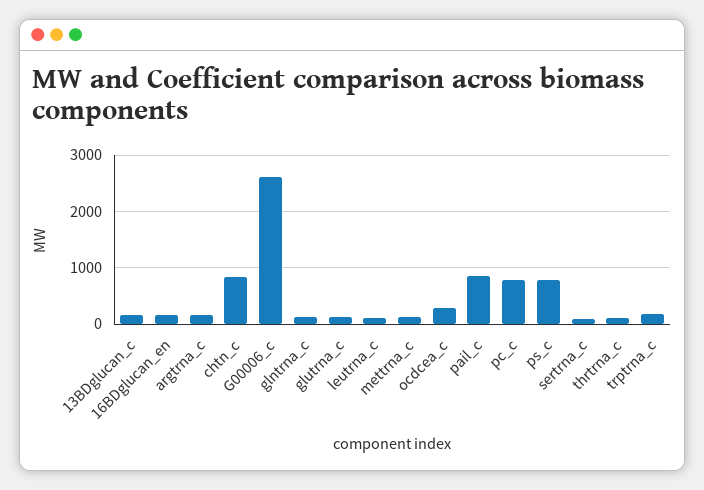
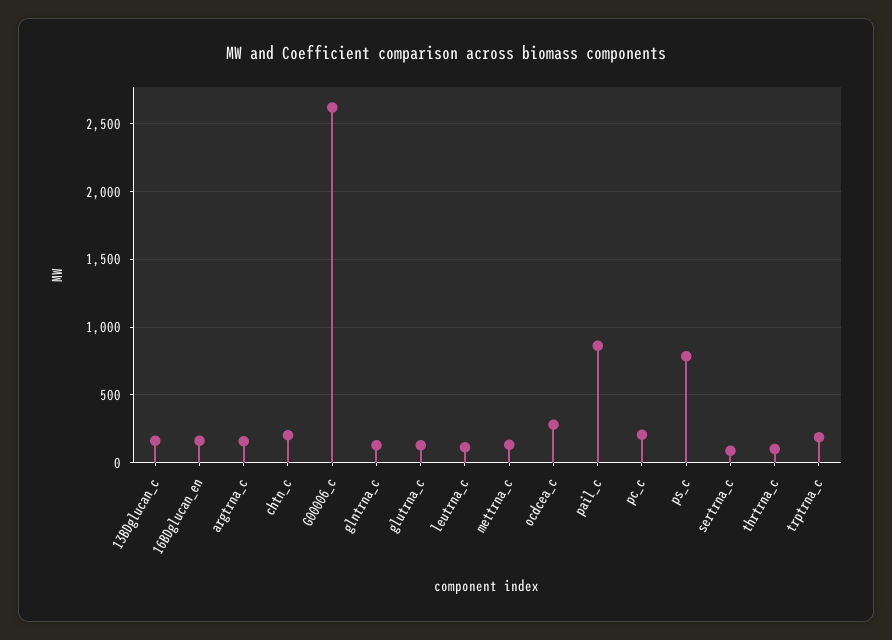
chtn_c: 800 -> 200
pc_c: 800 -> 200

